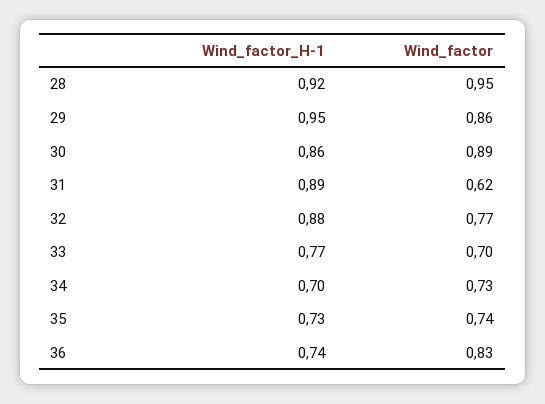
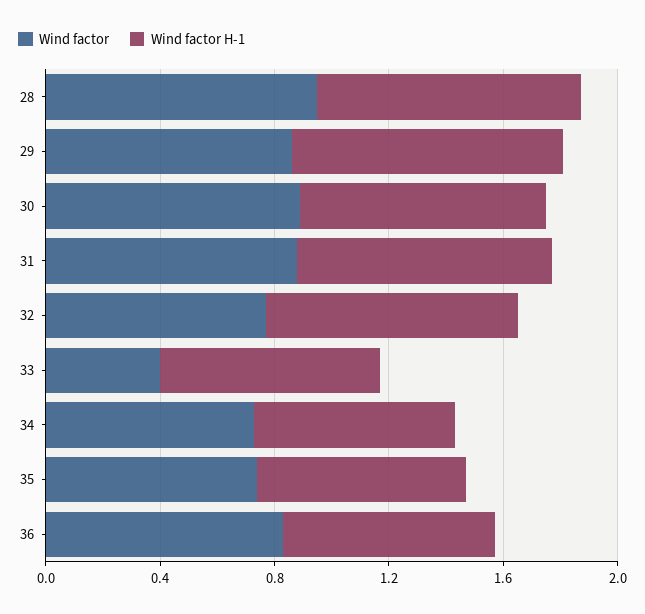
Wind_factor, 31: 0.62 -> 0.9
Wind_factor, 33: 0.7 -> 0.4

